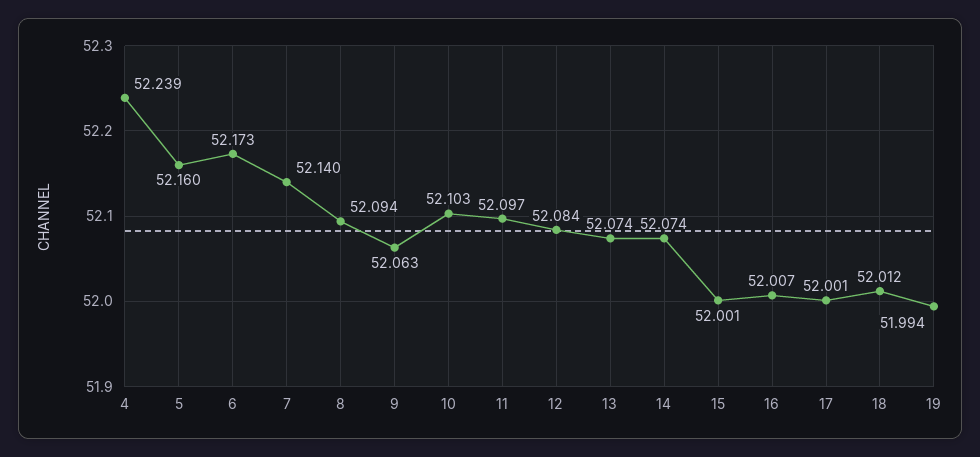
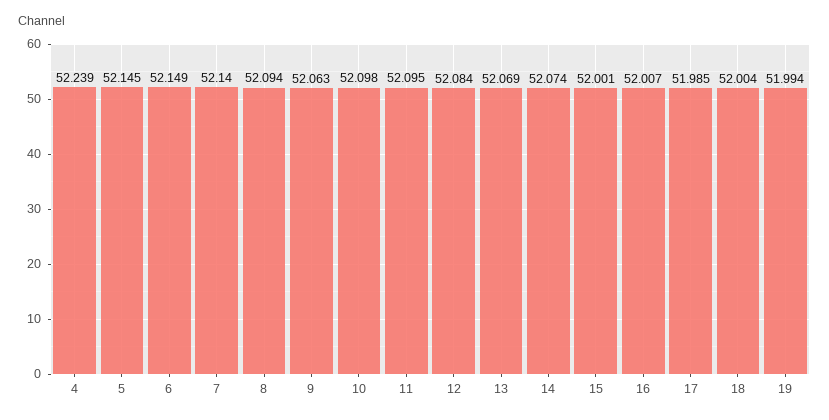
5: 52.16 -> 52.145
6: 52.173 -> 52.149
10: 52.103 -> 52.098
11: 52.097 -> 52.095
13: 52.074 -> 52.069
17: 52.001 -> 51.985
18: 52.012 -> 52.004

